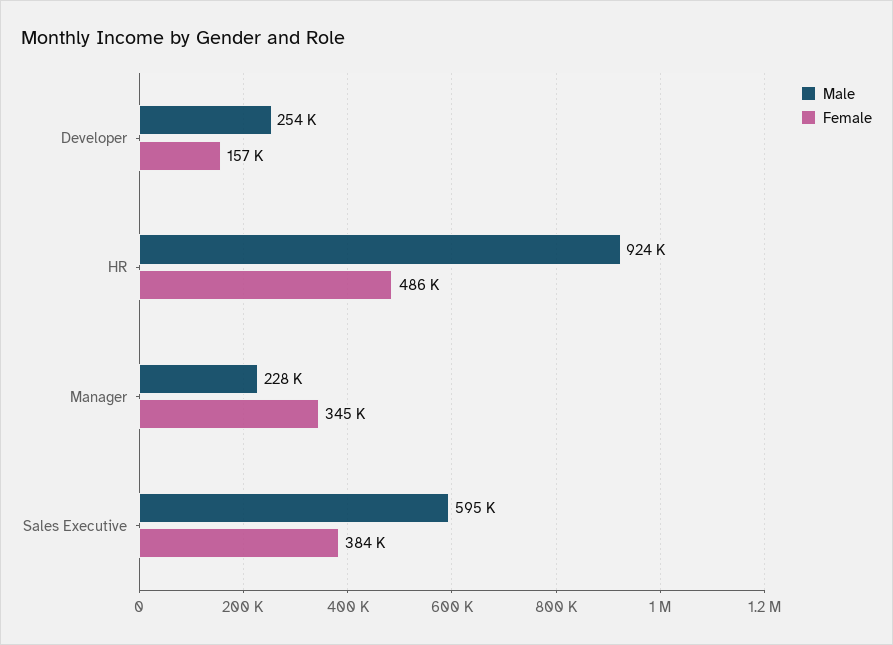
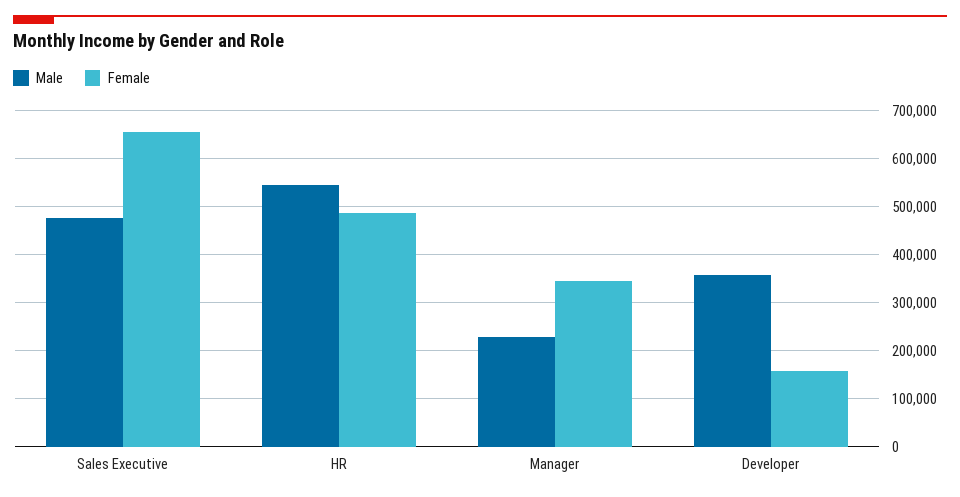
Male, Developer: 254000 -> 360000
Male, HR: 924000 -> 540000
Male, Sales Executive: 595000 -> 480000
Female, Sales Executive: 384000 -> 660000

